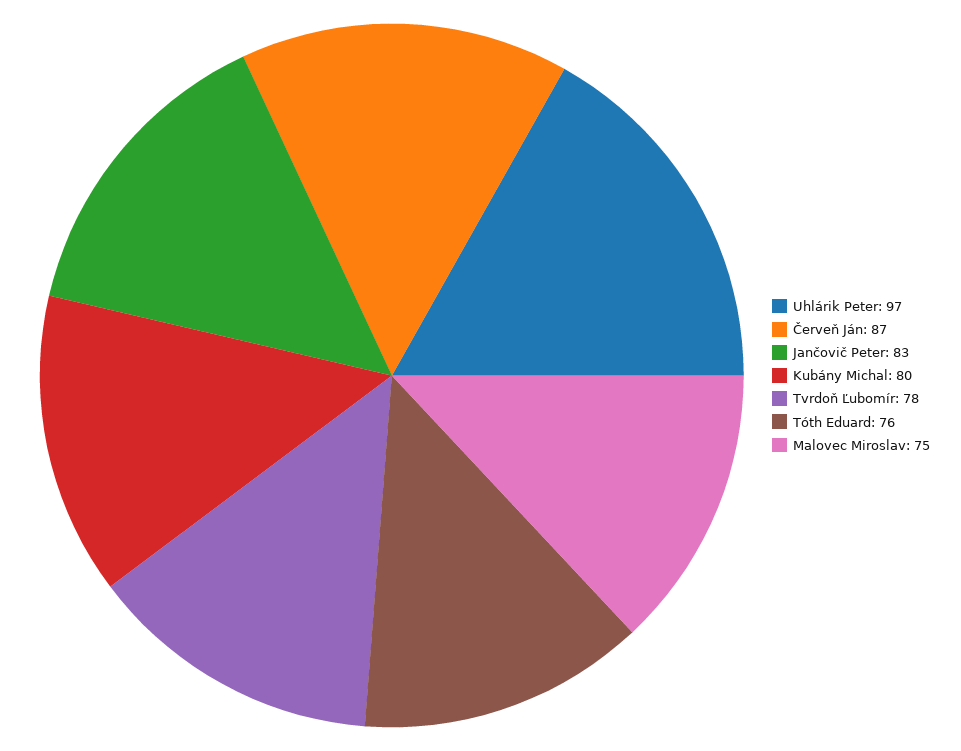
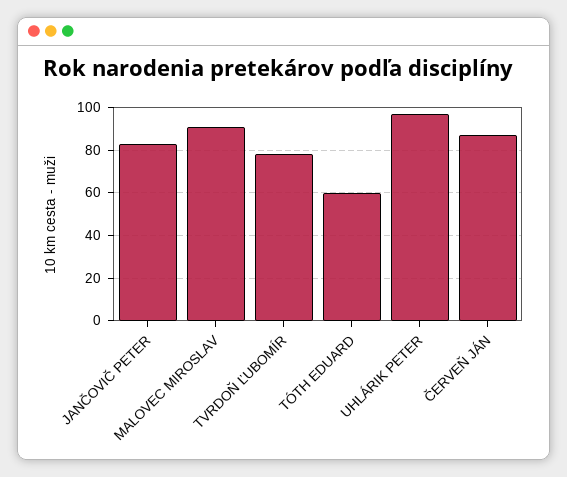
Kubány Michal: 80 -> none
Tóth Eduard: 76 -> 60
Malovec Miroslav: 75 -> 90

